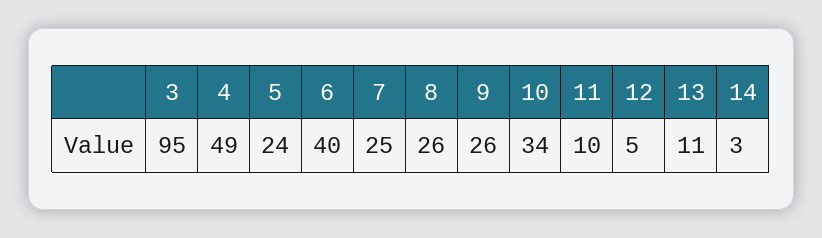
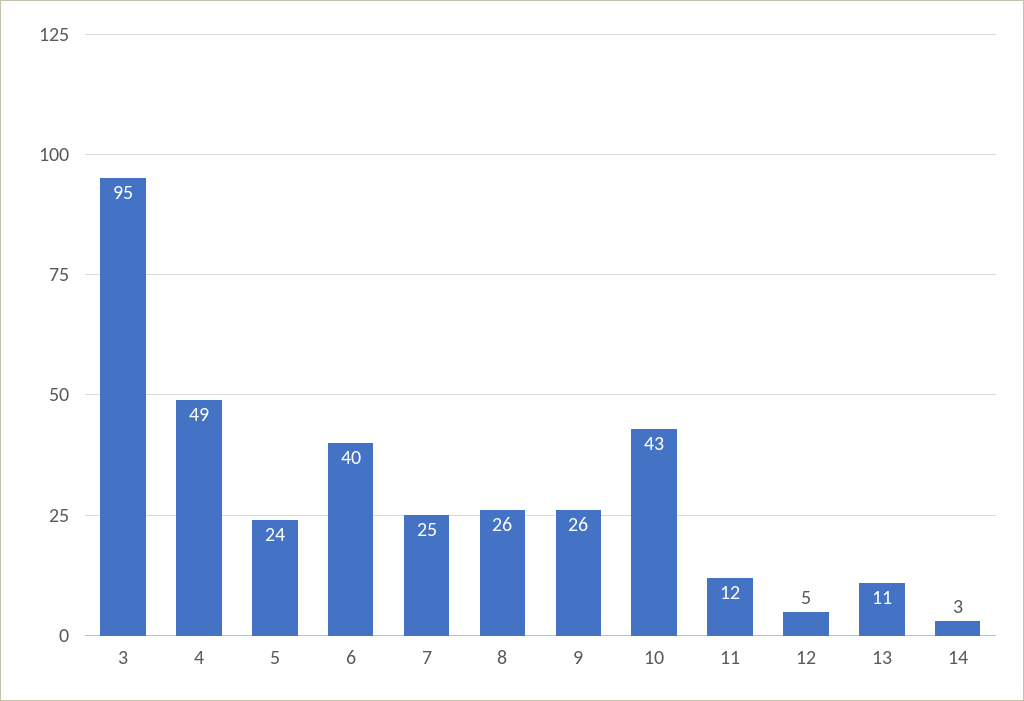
10: 34 -> 43
11: 10 -> 12

